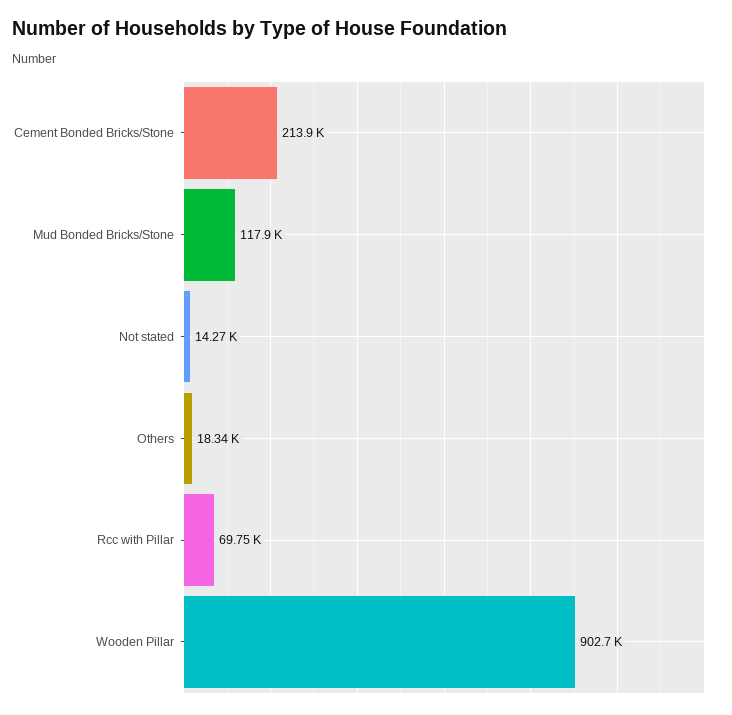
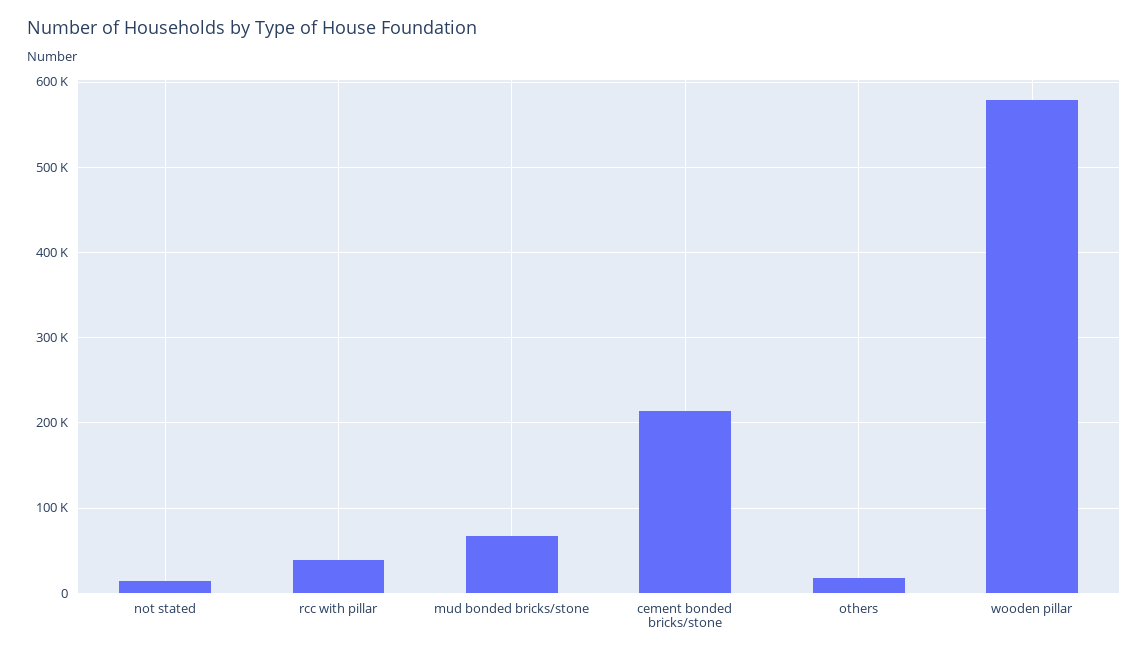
Mud Bonded Bricks/Stone: 117900 -> 70000
Rcc with Pillar: 69750 -> 40000
Wooden Pillar: 902700 -> 580000

